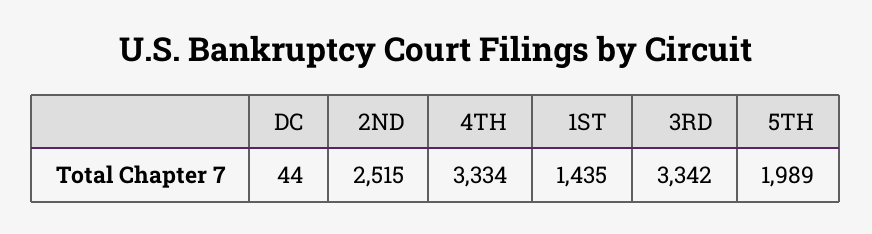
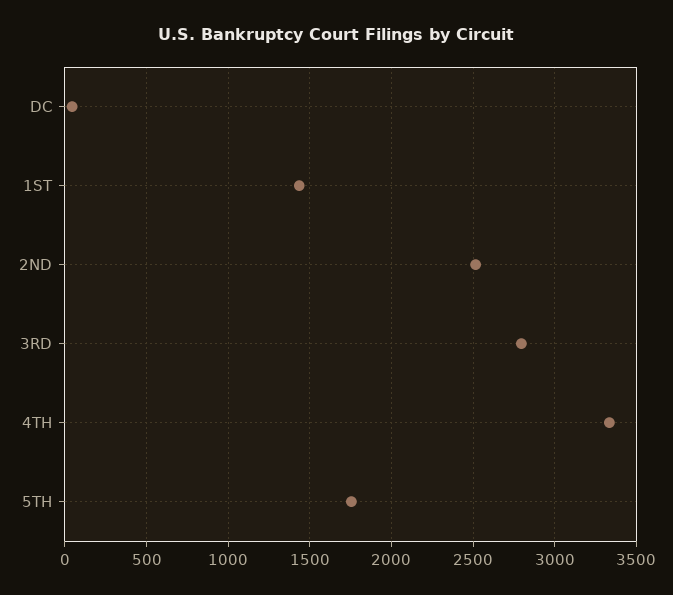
3RD: 3342 -> 2800
5TH: 1989 -> 1750

